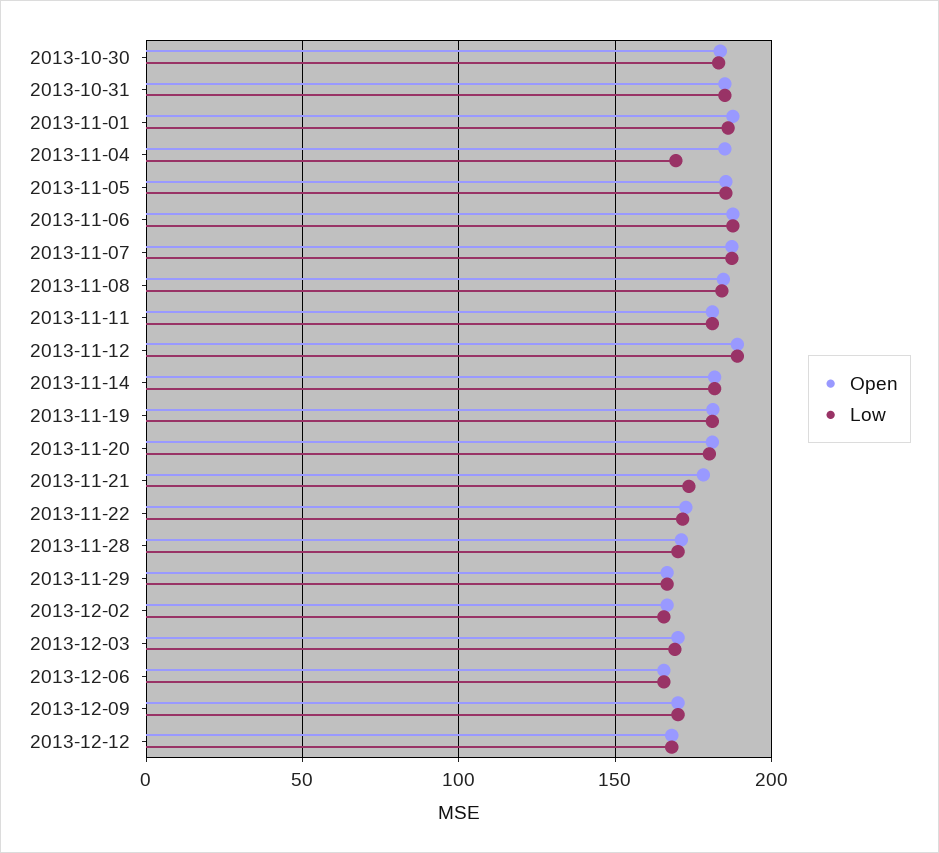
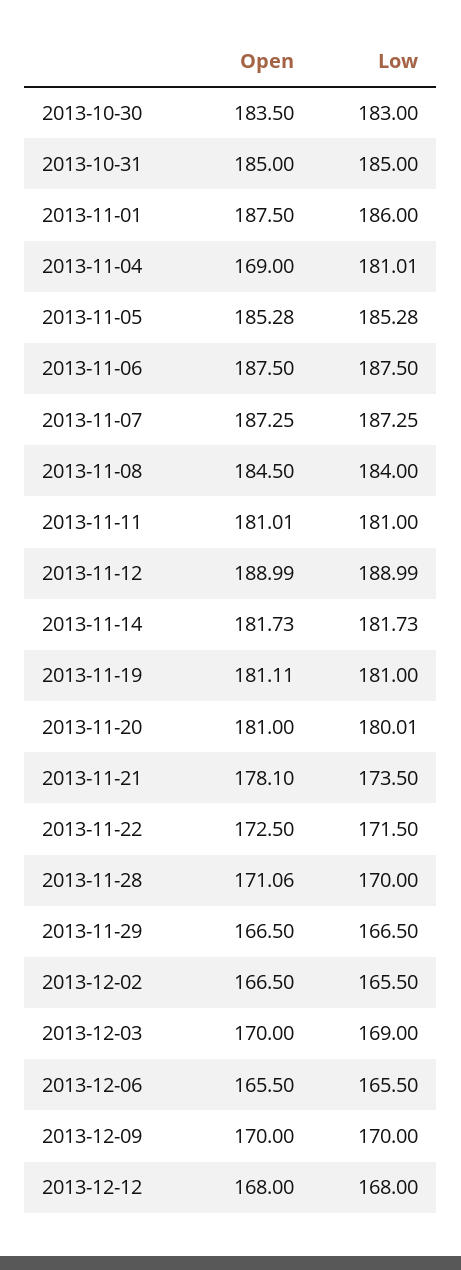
Open, 2013-11-04: 185 -> 169
Low, 2013-11-04: 170 -> 181.01

